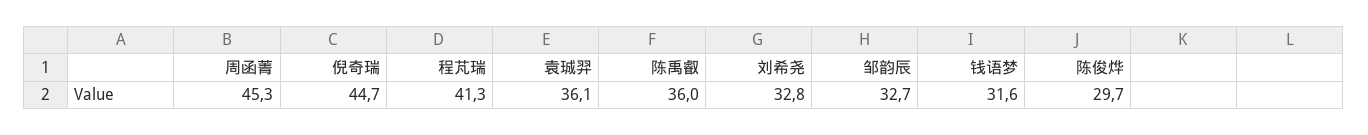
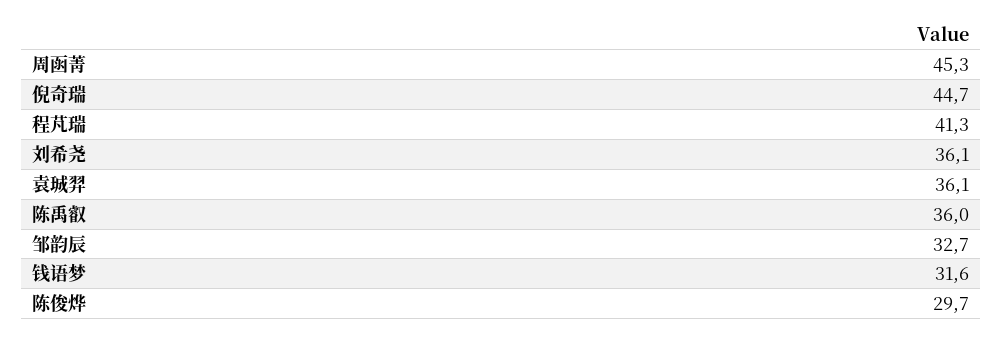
刘希尧: 32.8 -> 36.1

